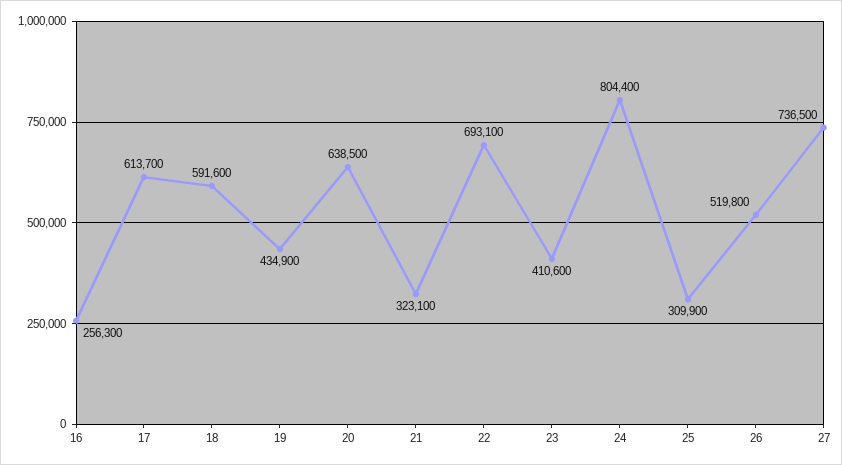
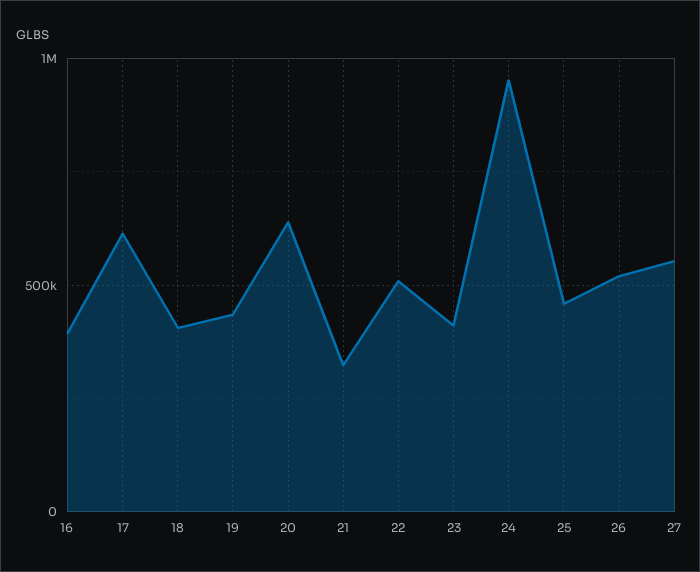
16: 256300 -> 400000
18: 591600 -> 400000
22: 693100 -> 500000
24: 804400 -> 950000
25: 309900 -> 450000
27: 736500 -> 550000

